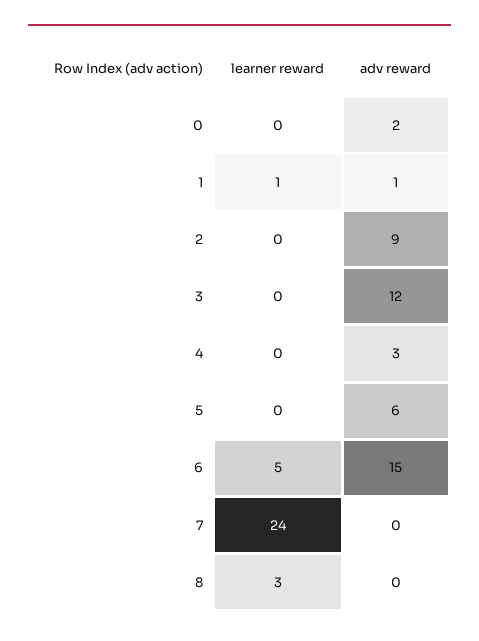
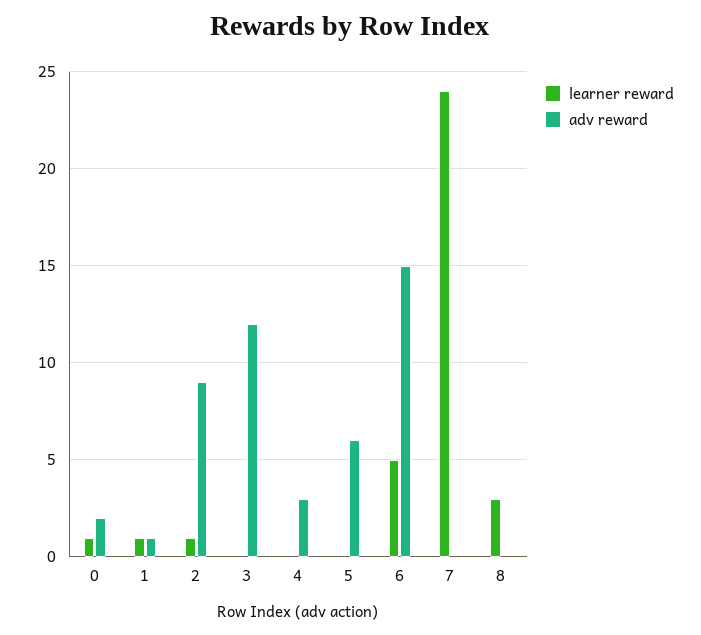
learner reward, 0: 0 -> 1
learner reward, 2: 0 -> 1

